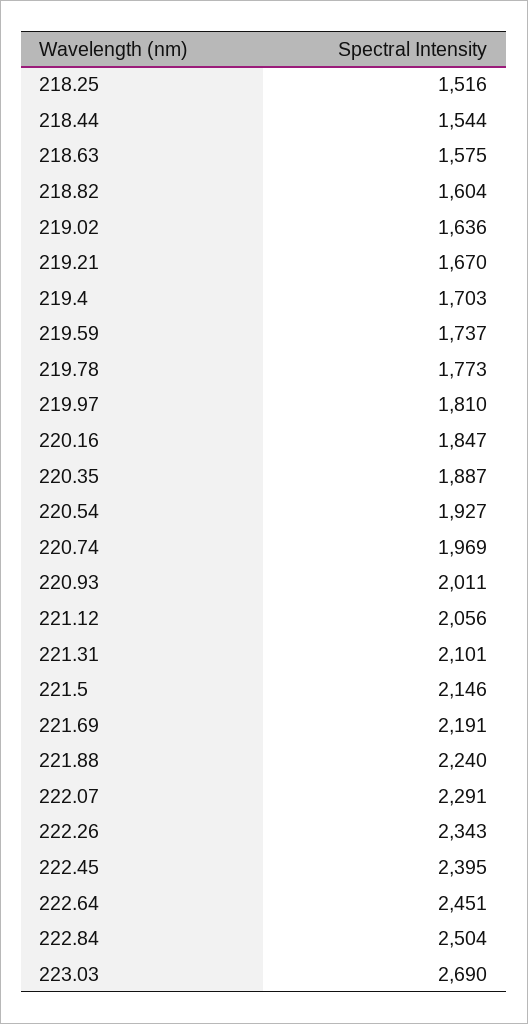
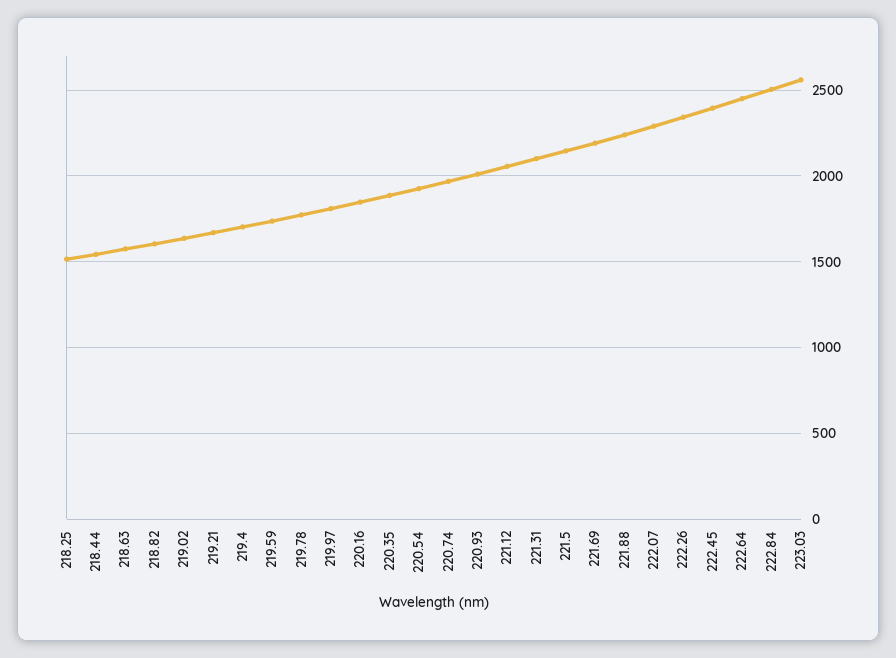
223.03: 2690 -> 2550

